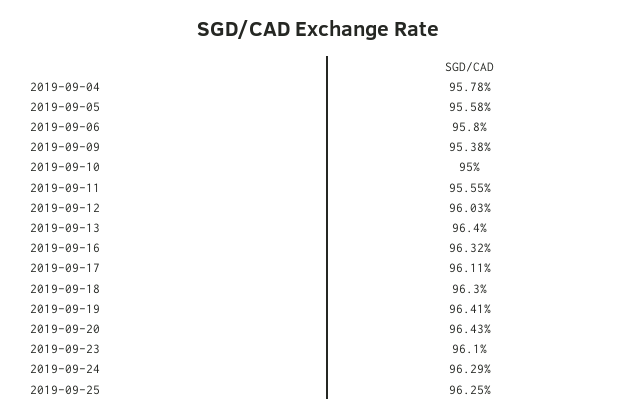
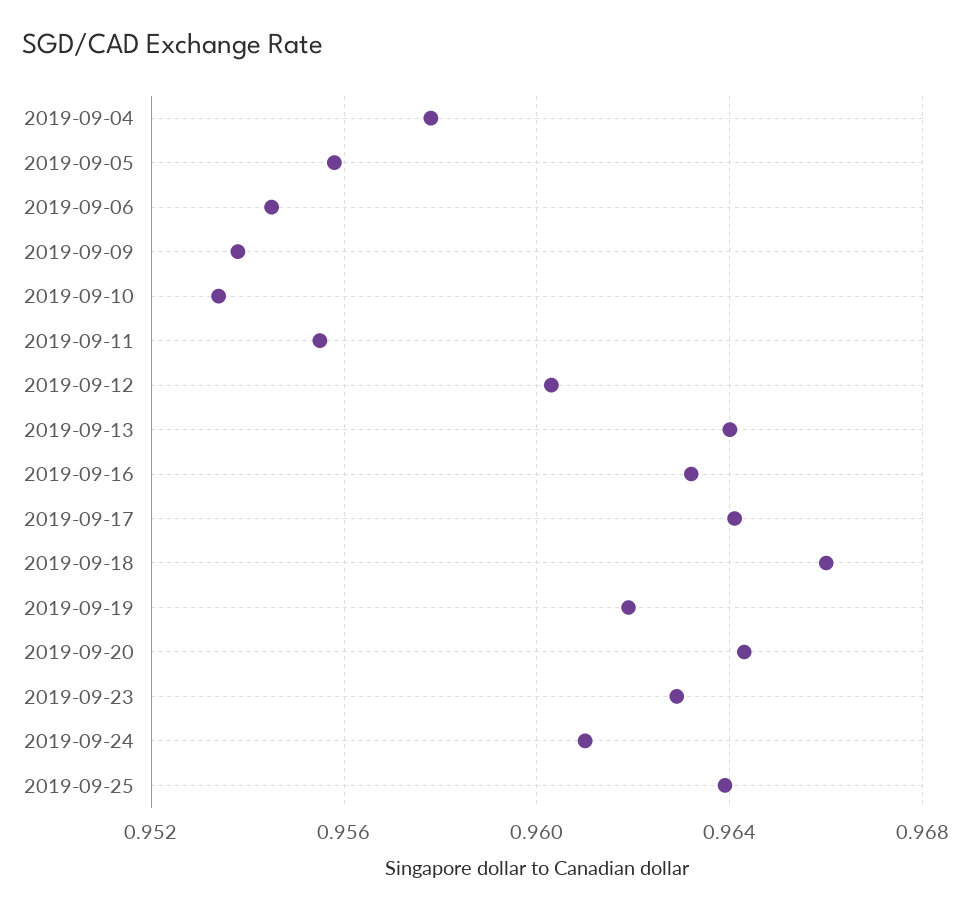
2019-09-06: 0.958 -> 0.9545
2019-09-10: 0.95 -> 0.9535
2019-09-17: 0.9611 -> 0.964
2019-09-18: 0.963 -> 0.966
2019-09-19: 0.9641 -> 0.962
2019-09-23: 0.961 -> 0.963
2019-09-24: 0.9629 -> 0.961
2019-09-25: 0.9625 -> 0.964

